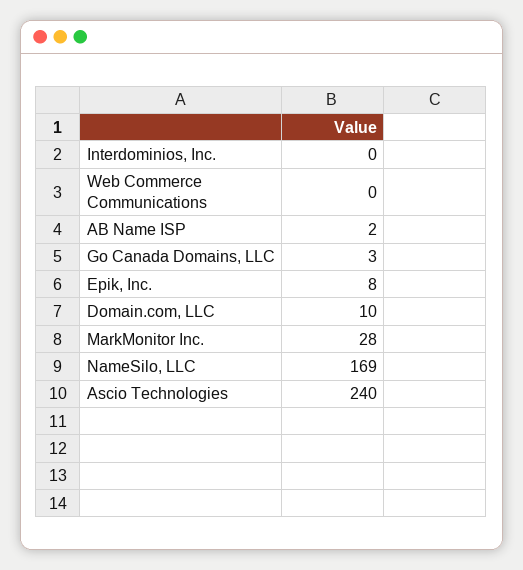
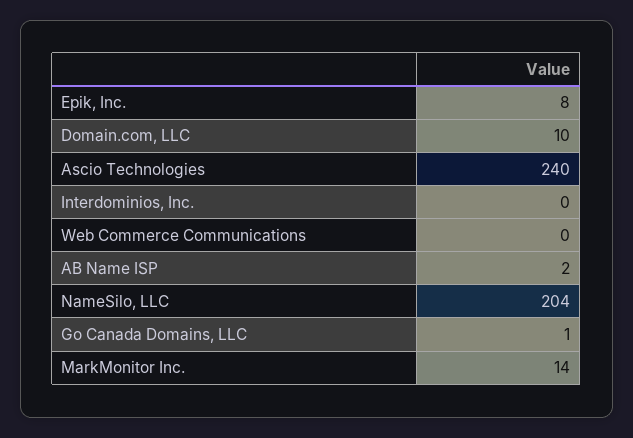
Go Canada Domains, LLC: 3 -> 1
MarkMonitor Inc.: 28 -> 14
NameSilo, LLC: 169 -> 204

